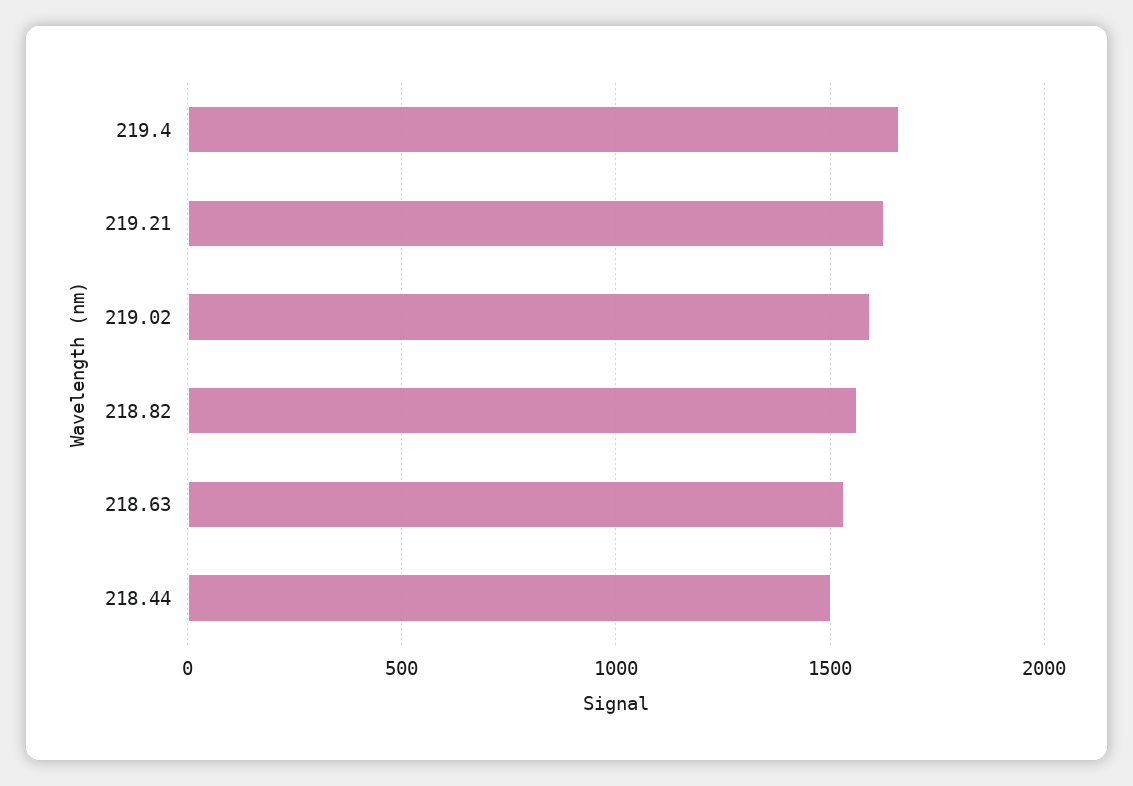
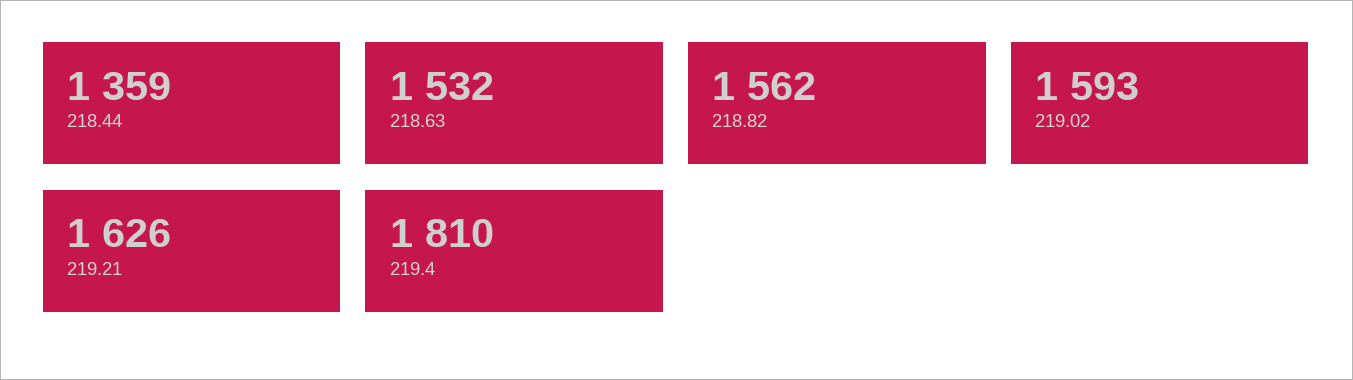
219.4: 1650 -> 1810
218.44: 1500 -> 1359

